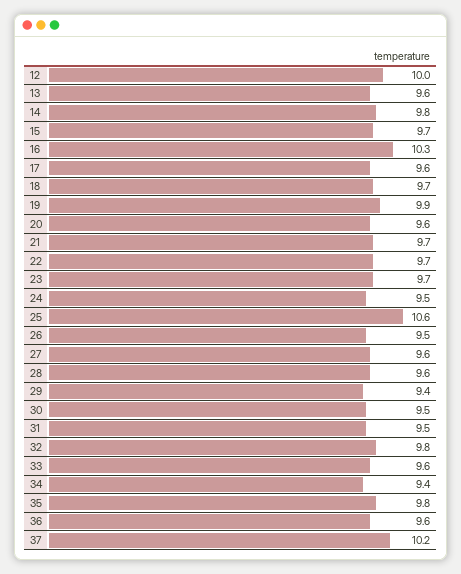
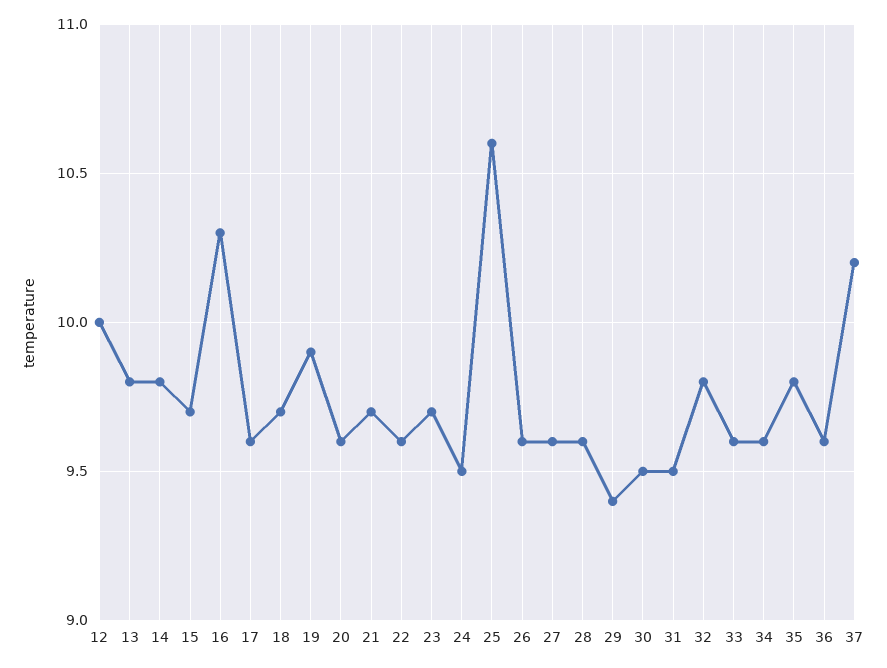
13: 9.6 -> 9.8
22: 9.7 -> 9.6
26: 9.5 -> 9.6
34: 9.4 -> 9.6

